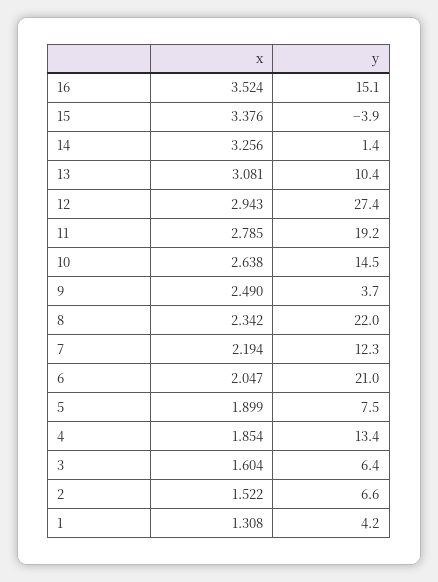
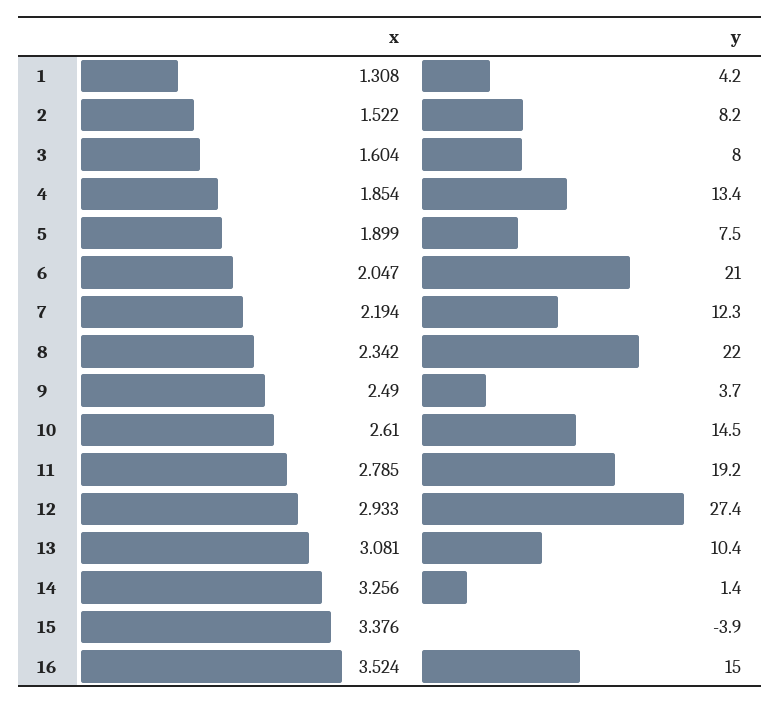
y, 16: 15.1 -> 15
x, 12: 2.943 -> 2.933
x, 10: 2.638 -> 2.61
y, 3: 6.4 -> 8
y, 2: 6.6 -> 8.2

